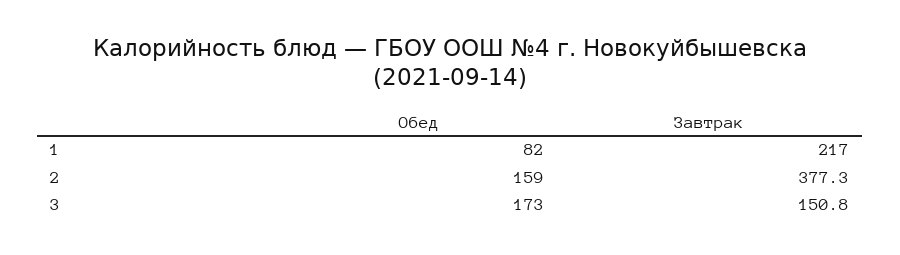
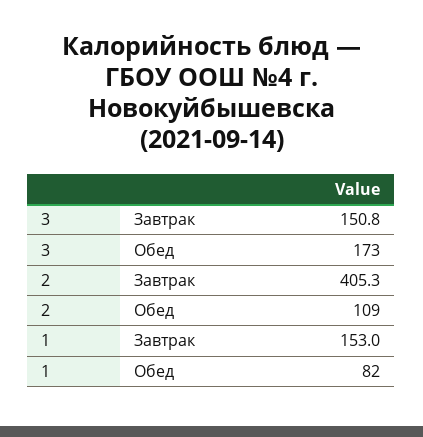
Завтрак, 1: 217 -> 153
Обед, 2: 159 -> 109
Завтрак, 2: 377.3 -> 405.3

